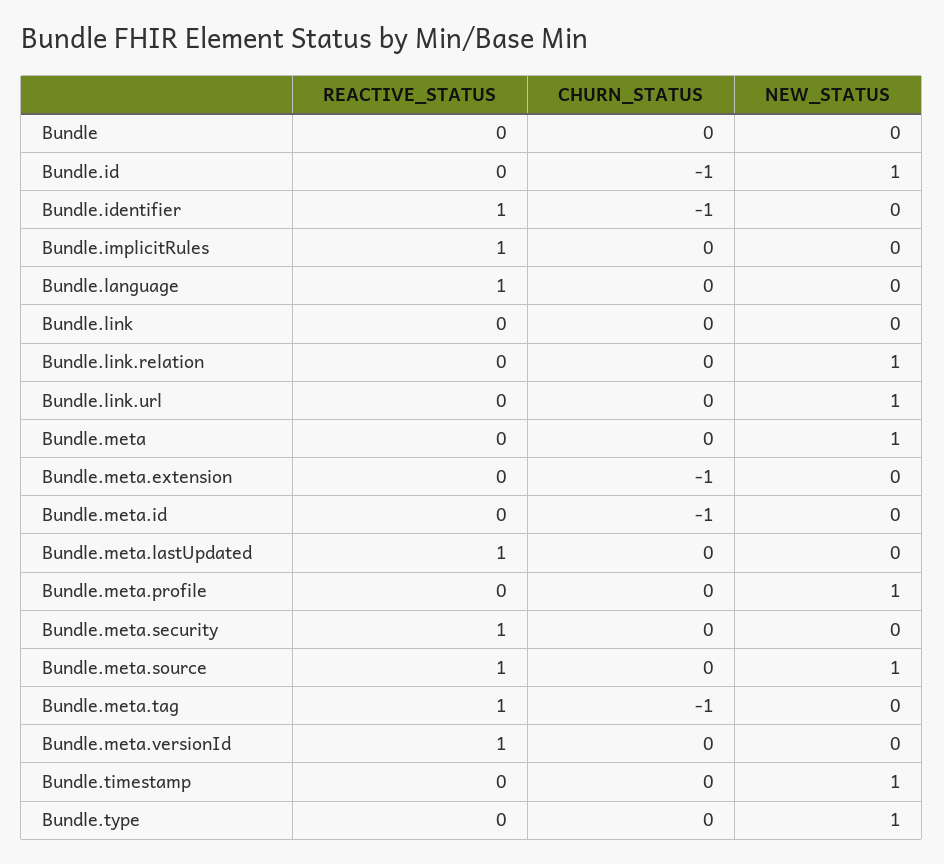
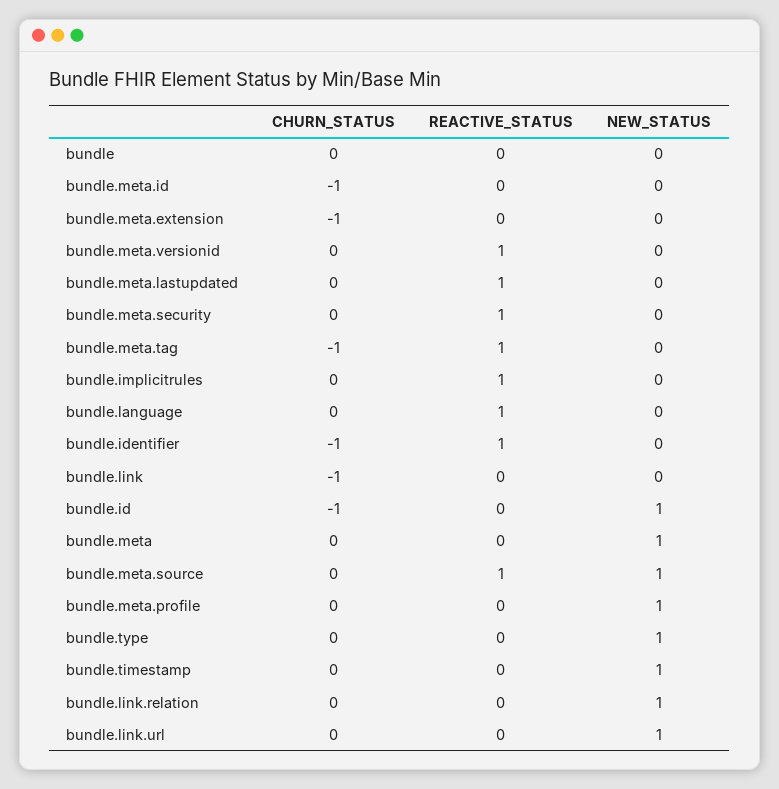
CHURN_STATUS, Bundle.link: 0 -> -1

